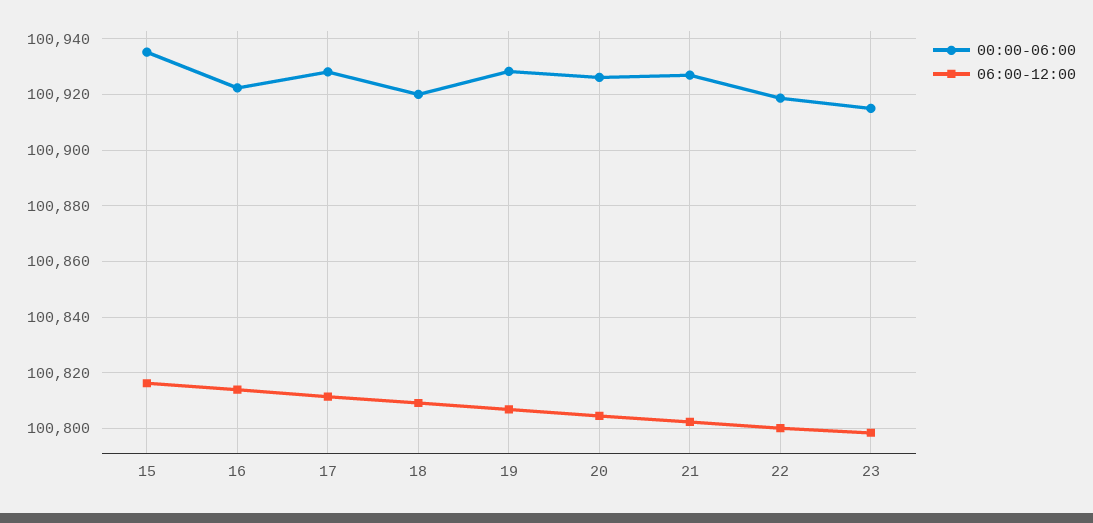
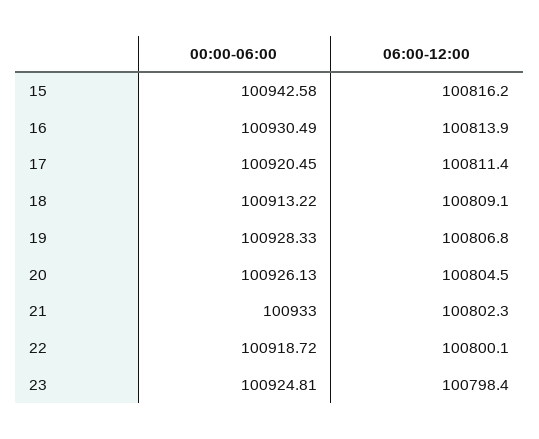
00:00-06:00, 15: 100935 -> 100942.58
00:00-06:00, 16: 100922.5 -> 100930.49
00:00-06:00, 17: 100927.5 -> 100920.45
00:00-06:00, 18: 100920 -> 100913.22
00:00-06:00, 21: 100927.5 -> 100933
00:00-06:00, 23: 100915 -> 100924.81

